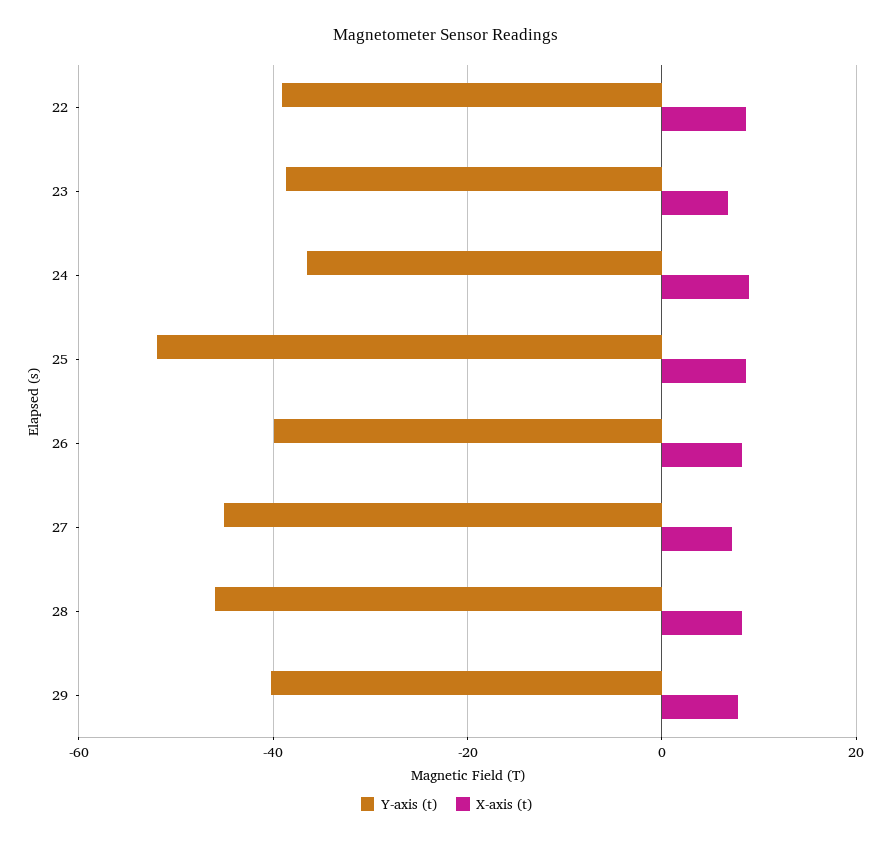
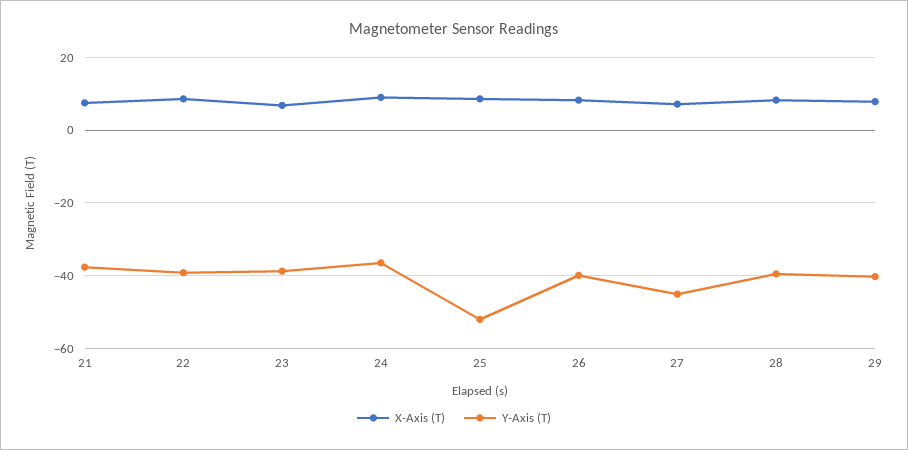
Y-axis (t), 28: -46 -> -40
X-axis (t), 21: none -> 8
Y-axis (t), 21: none -> -38

